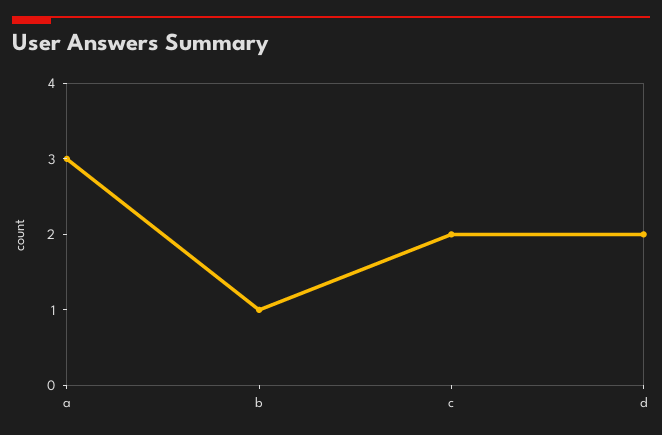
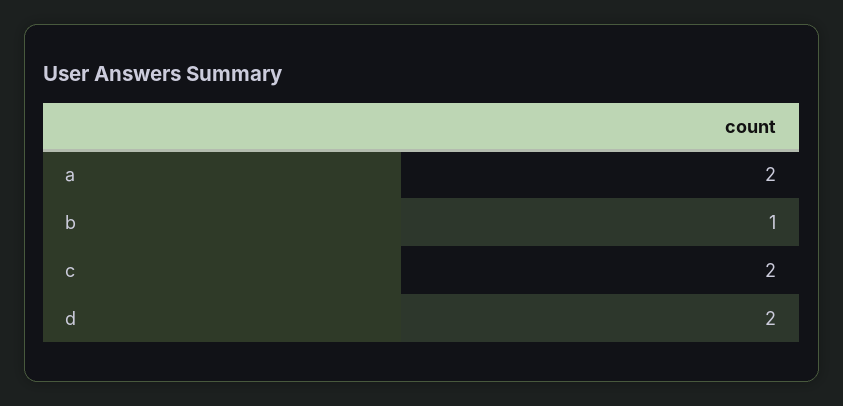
a: 3 -> 2

